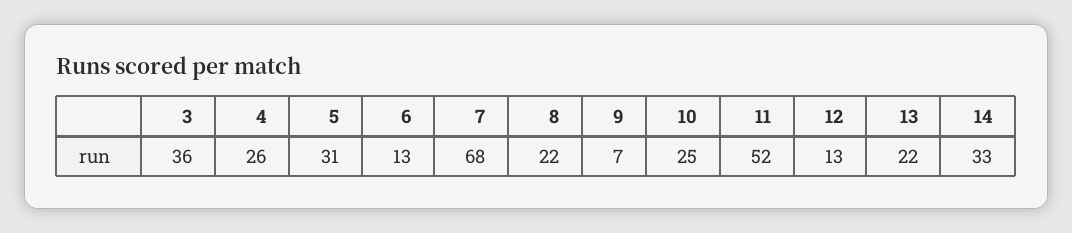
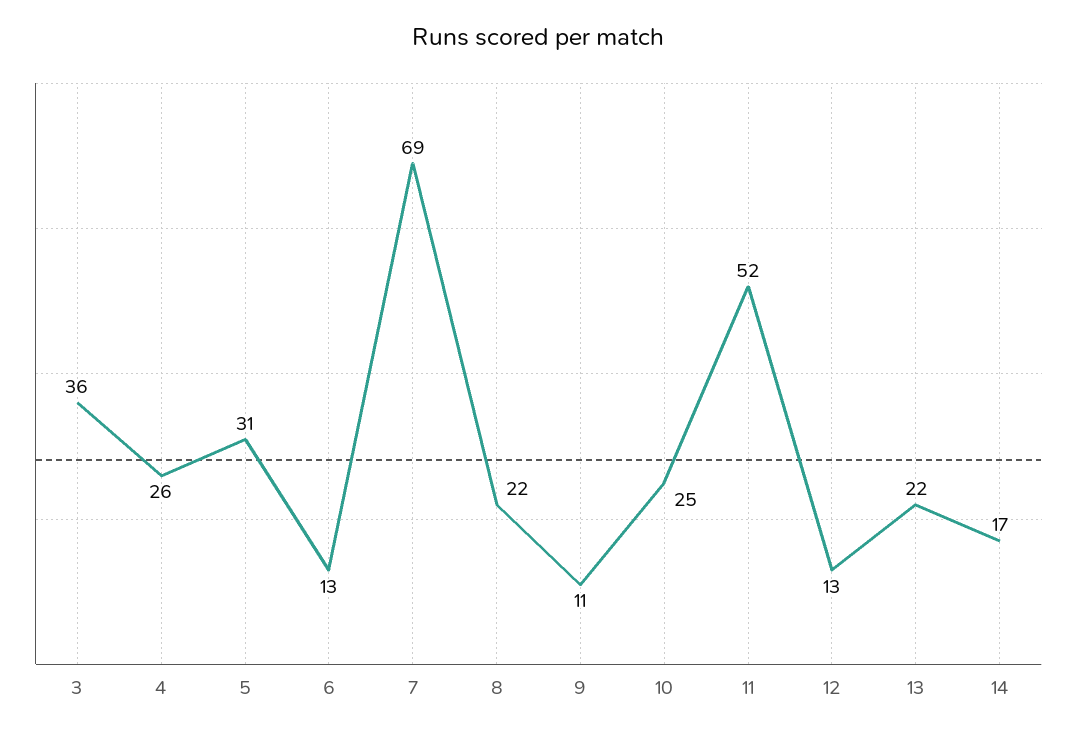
7: 68 -> 69
9: 7 -> 11
14: 33 -> 17

